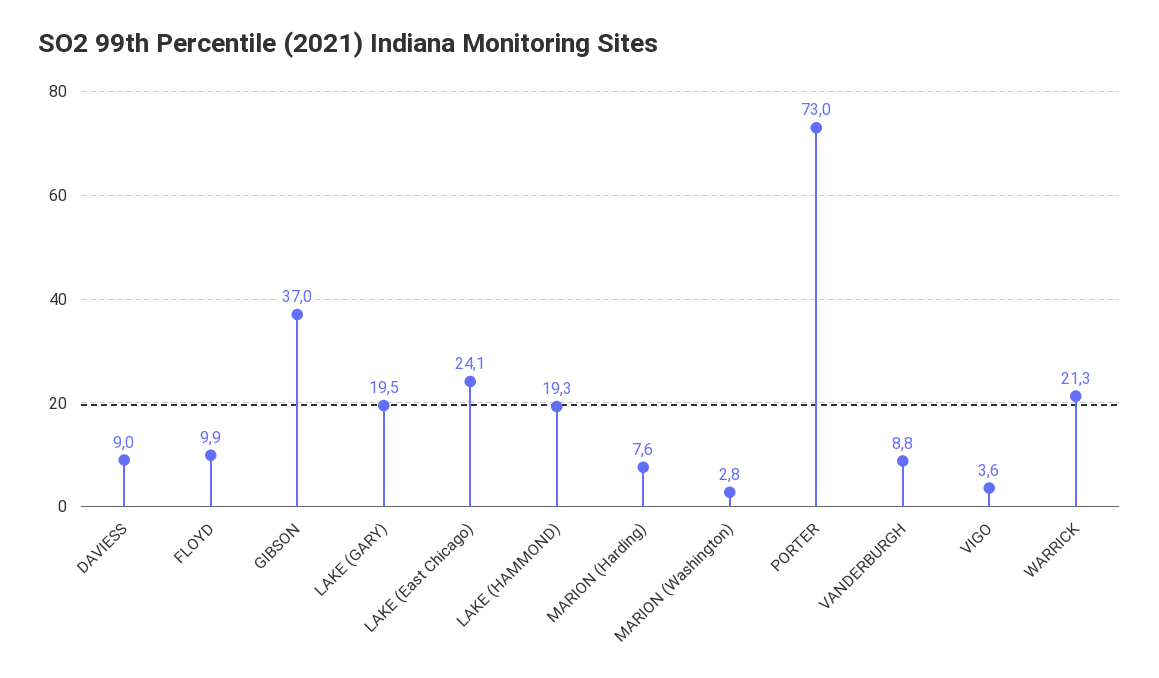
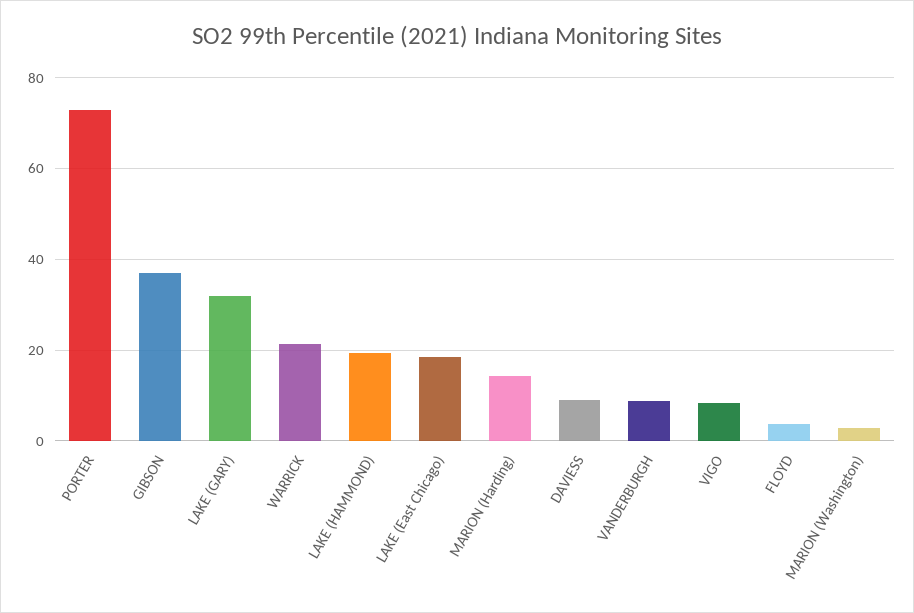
FLOYD: 9.9 -> 4
LAKE (GARY): 19.5 -> 32
LAKE (East Chicago): 24.1 -> 18
MARION (Harding): 7.6 -> 14
VIGO: 3.6 -> 8

